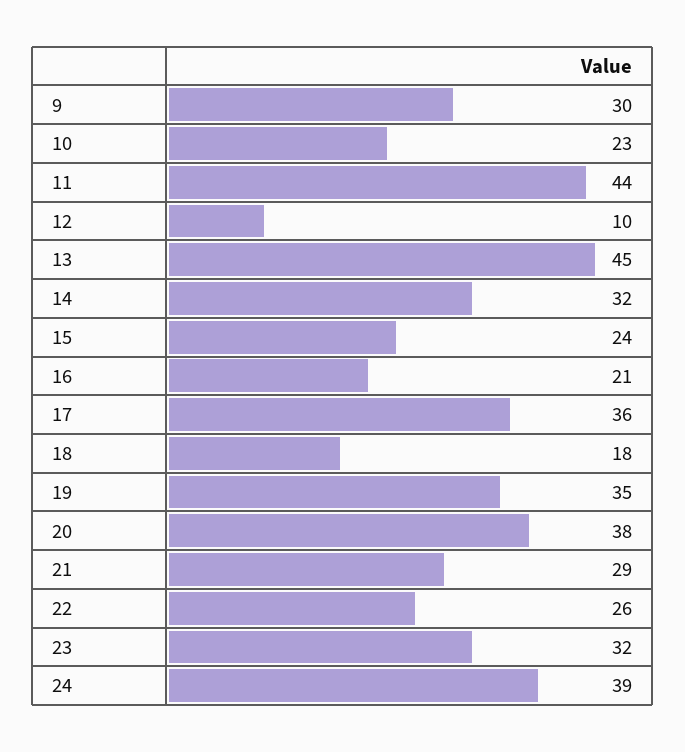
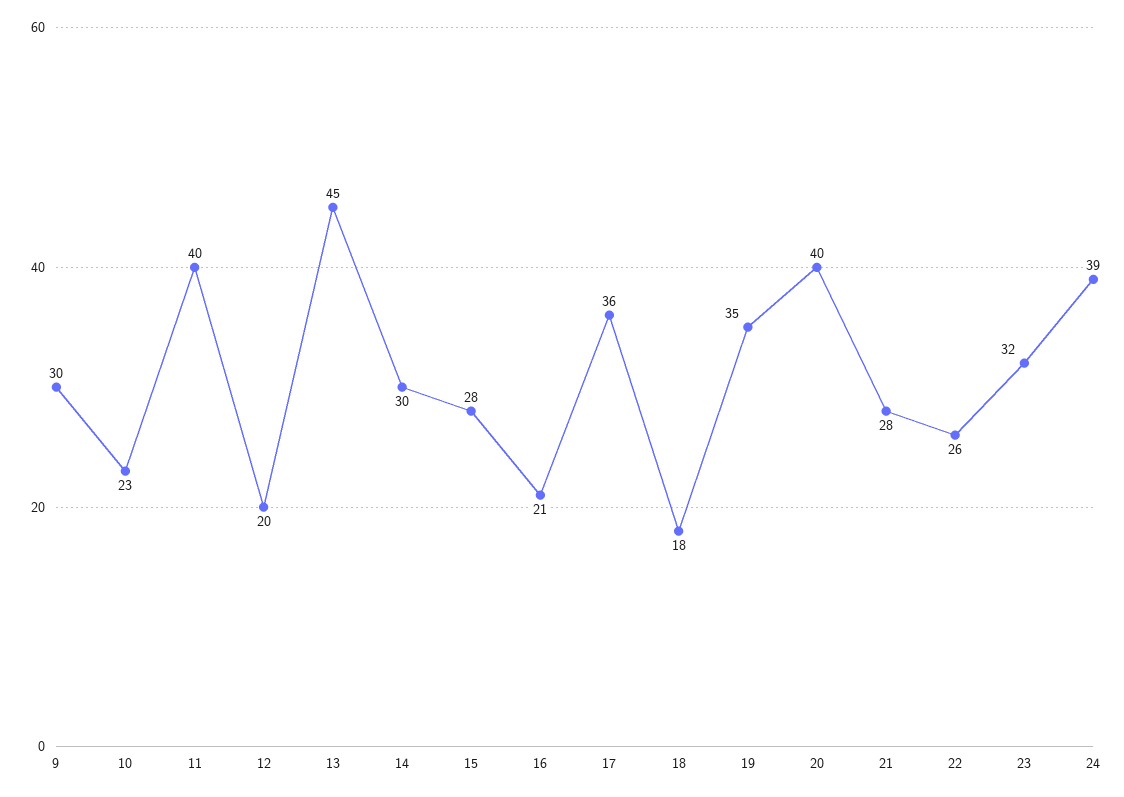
11: 44 -> 40
12: 10 -> 20
14: 32 -> 30
15: 24 -> 28
20: 38 -> 40
21: 29 -> 28

